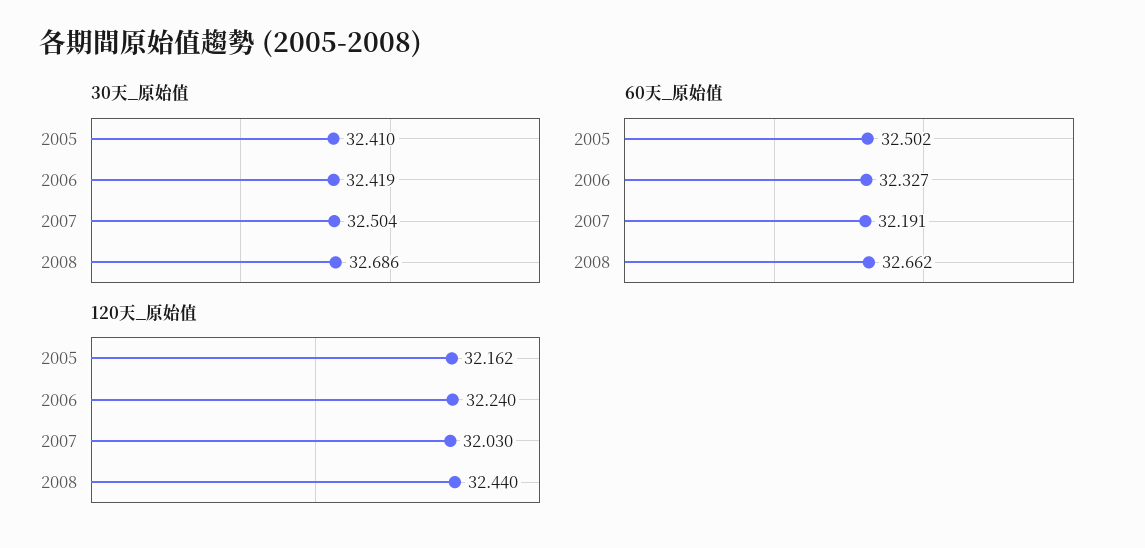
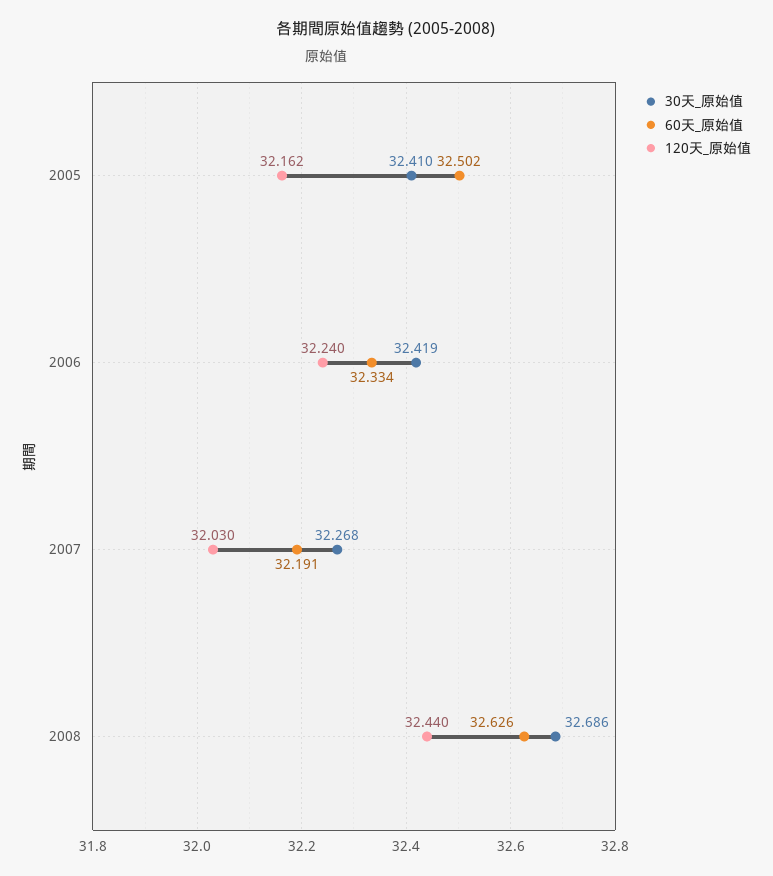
30天_原始值, 2007: 32.504 -> 32.268
60天_原始值, 2006: 32.327 -> 32.334
60天_原始值, 2008: 32.662 -> 32.626

